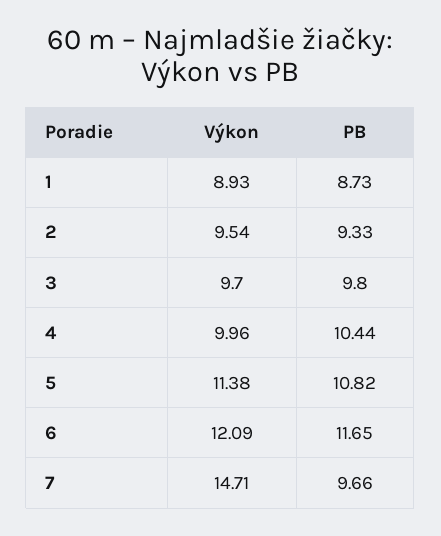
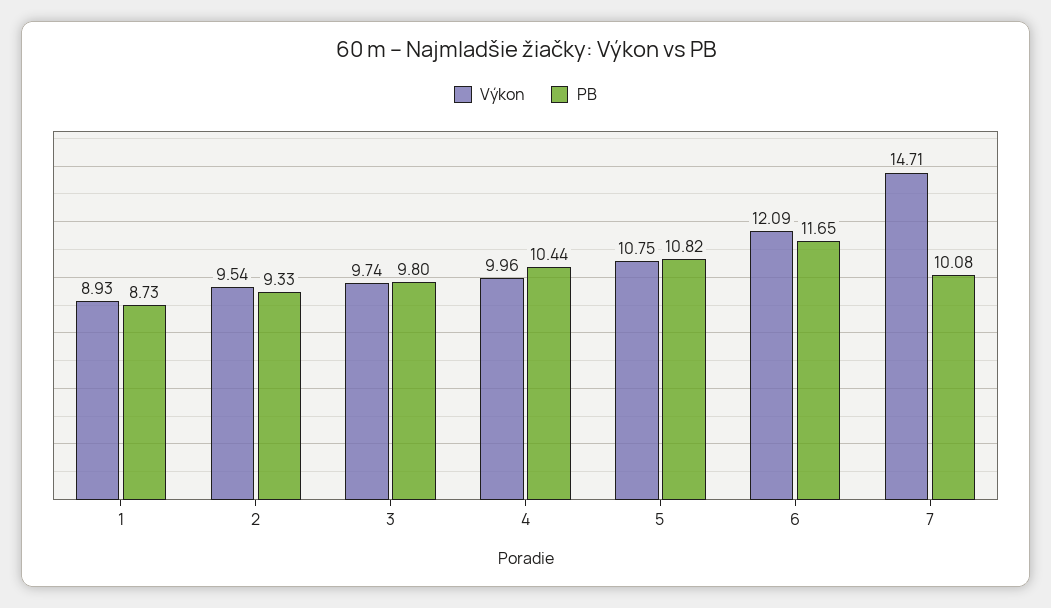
Výkon, 3: 9.7 -> 9.74
Výkon, 5: 11.38 -> 10.75
PB, 7: 9.66 -> 10.08

